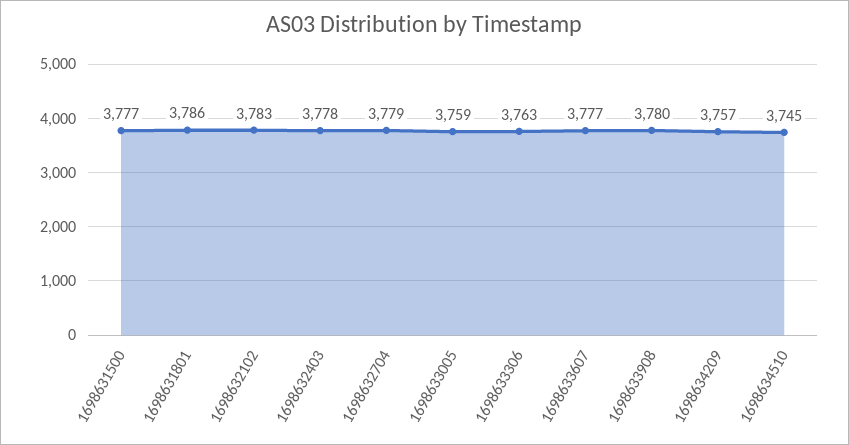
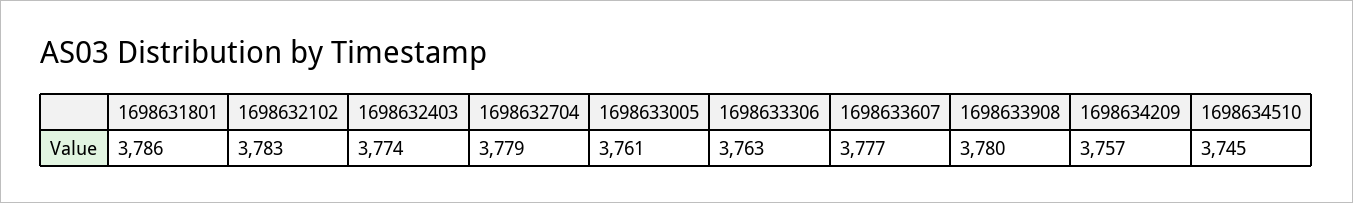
1698631500: 3777 -> none
1698632403: 3778 -> 3774
1698633005: 3759 -> 3761

